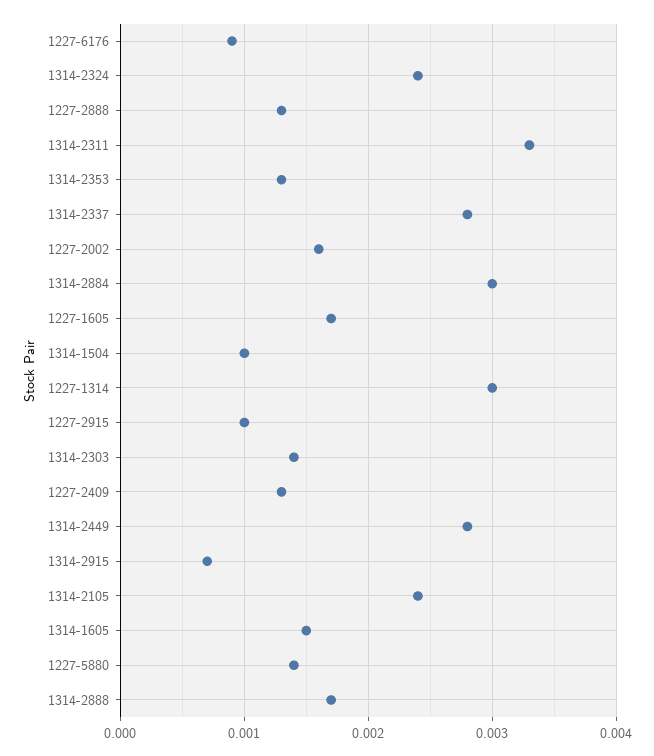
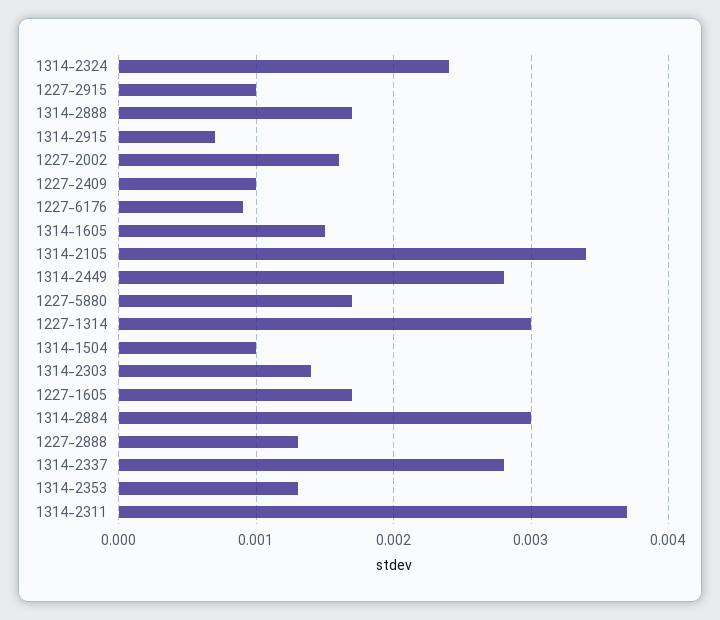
1314-2311: 0.0033 -> 0.0037
1227-2409: 0.0013 -> 0.001
1314-2105: 0.0024 -> 0.0034
1227-5880: 0.0014 -> 0.0017

